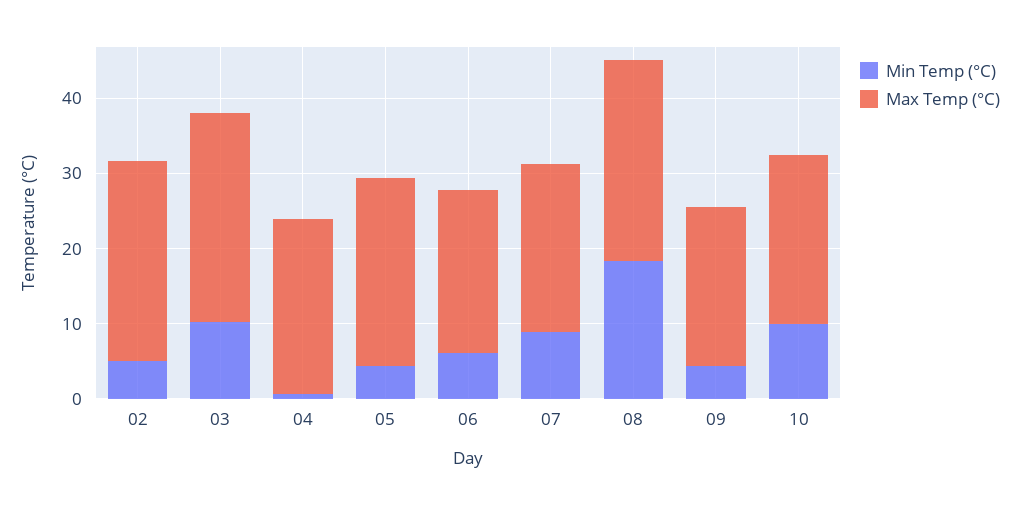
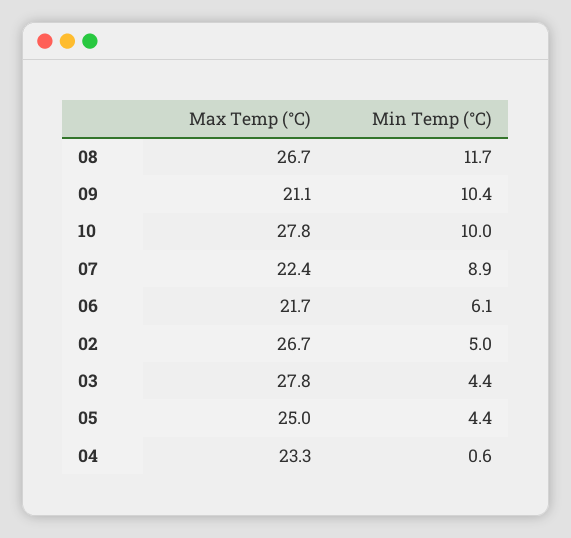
Min Temp (°C), 03: 10 -> 4.4
Min Temp (°C), 08: 18 -> 11.7
Min Temp (°C), 09: 4 -> 10.4
Max Temp (°C), 10: 22 -> 27.8

